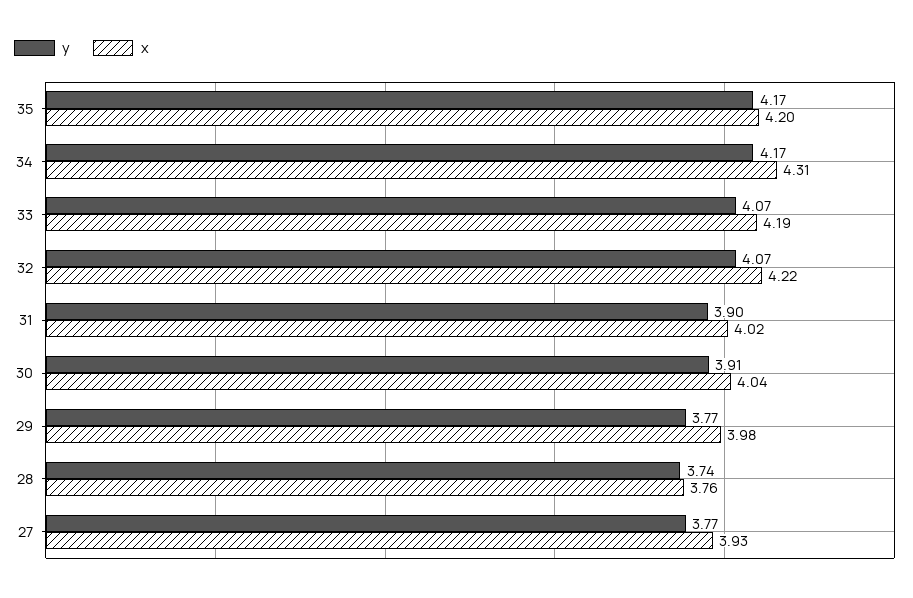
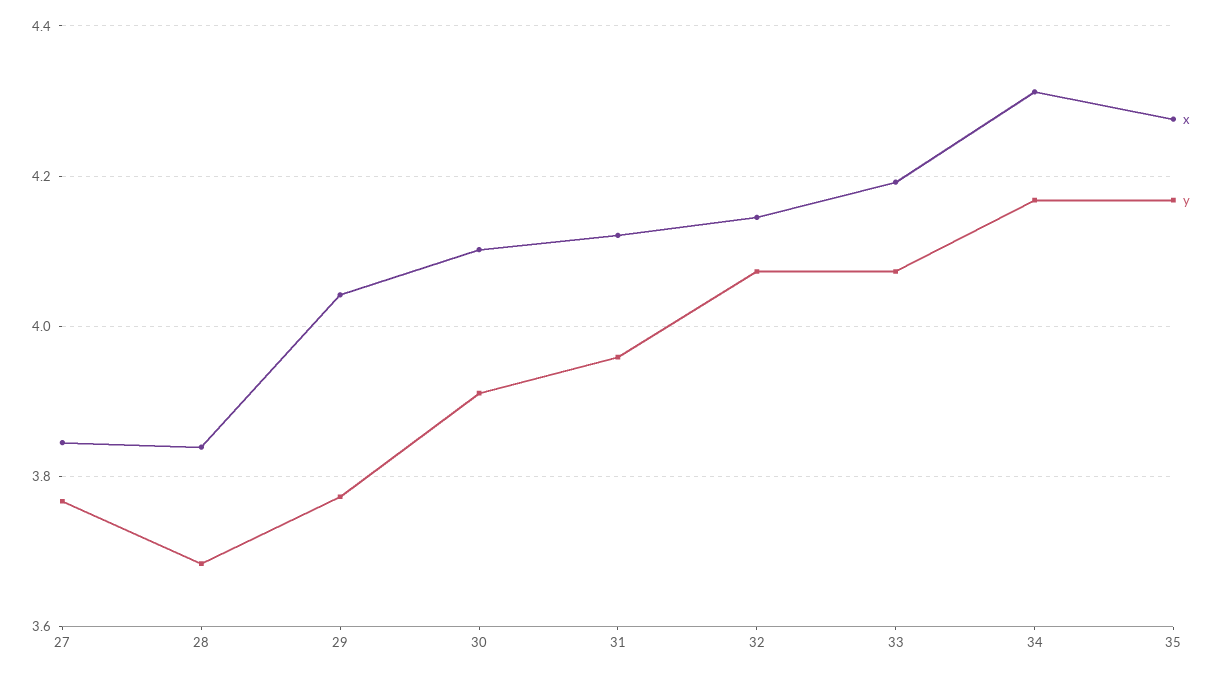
x, 35: 4.2 -> 4.28
x, 32: 4.22 -> 4.14
y, 31: 3.9 -> 3.96
x, 31: 4.02 -> 4.12
x, 30: 4.04 -> 4.1
x, 29: 3.98 -> 4.04
y, 28: 3.74 -> 3.68
x, 28: 3.76 -> 3.84
x, 27: 3.93 -> 3.84

